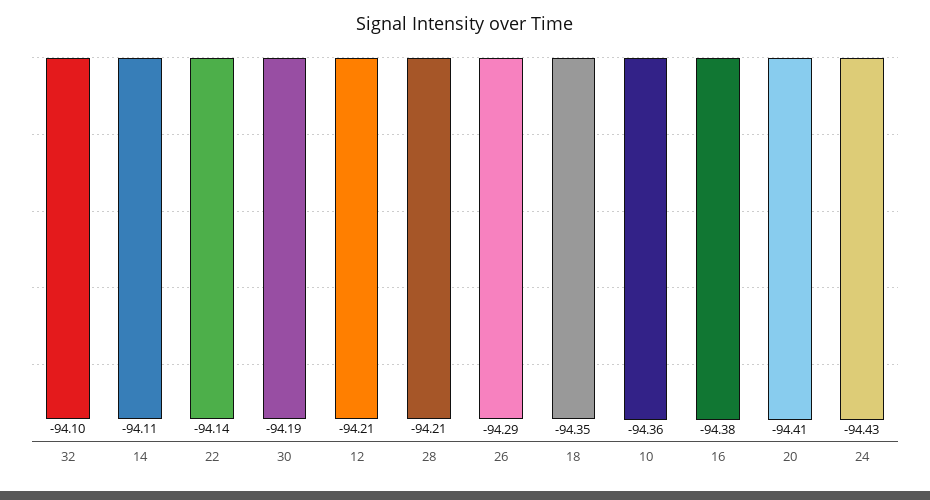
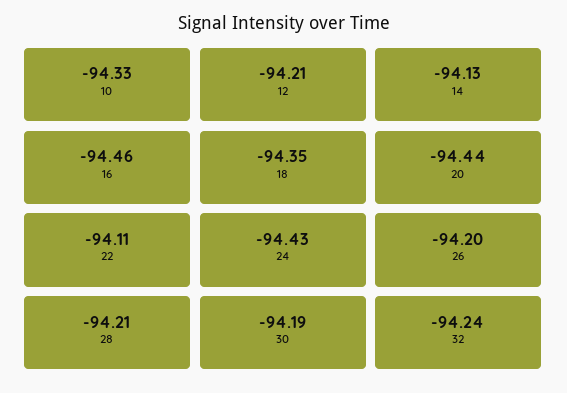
32: -94.1 -> -94.24
14: -94.11 -> -94.13
22: -94.14 -> -94.11
26: -94.29 -> -94.2
10: -94.36 -> -94.33
16: -94.38 -> -94.46
20: -94.41 -> -94.44

